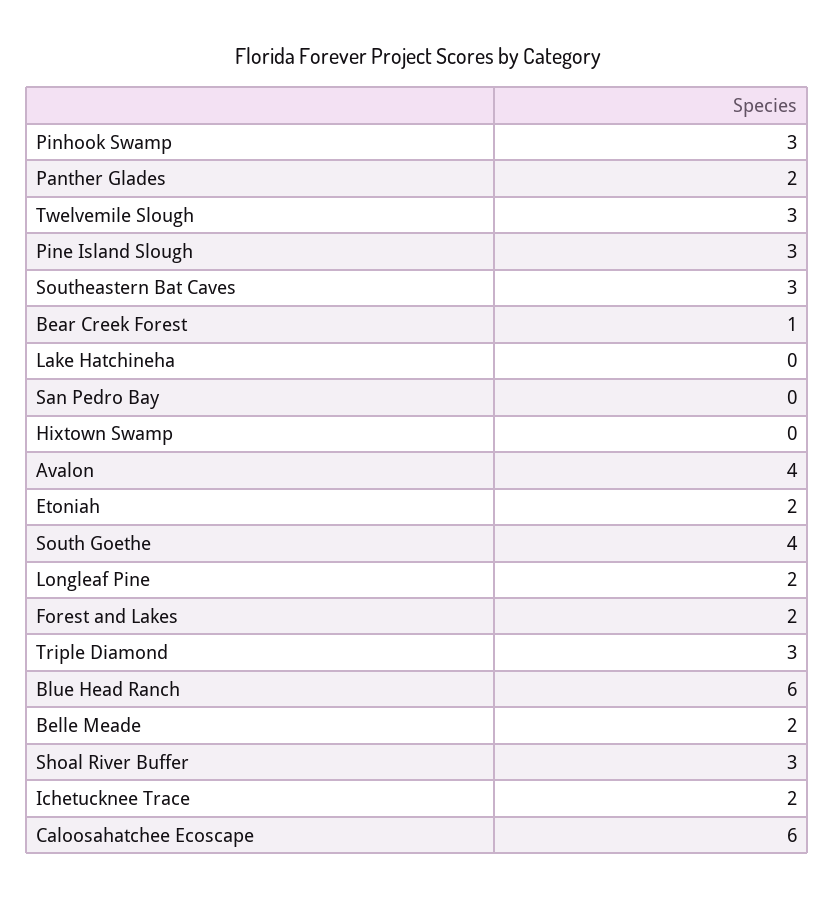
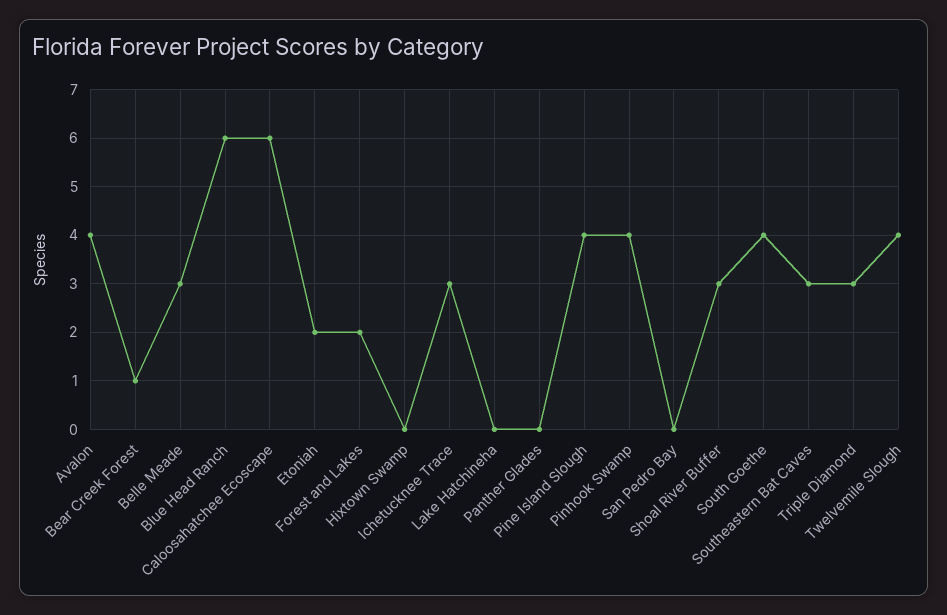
Pinhook Swamp: 3 -> 4
Panther Glades: 2 -> 0
Twelvemile Slough: 3 -> 4
Pine Island Slough: 3 -> 4
Longleaf Pine: 2 -> none
Belle Meade: 2 -> 3
Ichetucknee Trace: 2 -> 3

